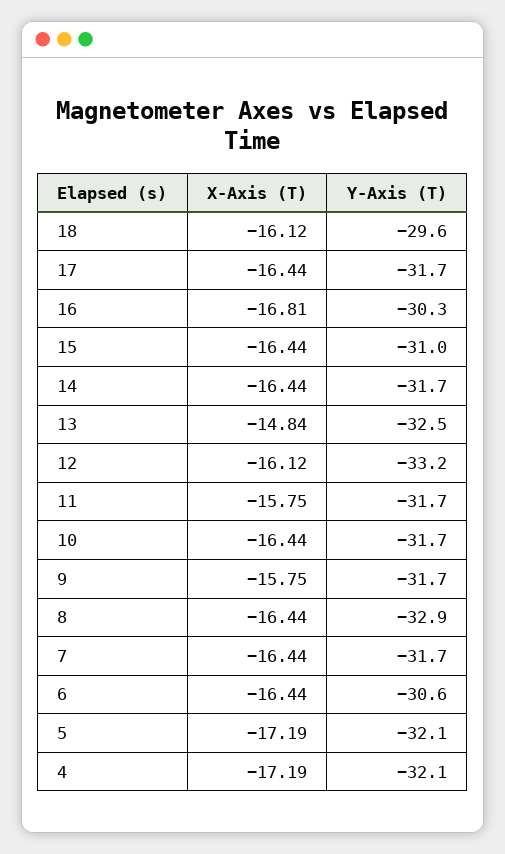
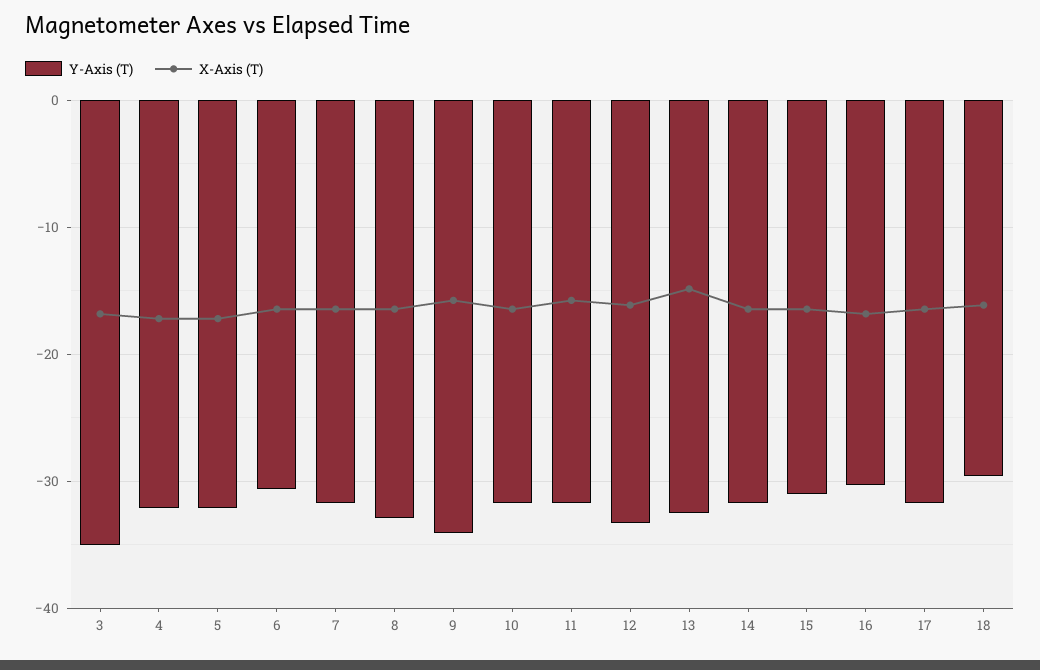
Y-Axis (T), 9: -31.7 -> -34
Y-Axis (T), 3: none -> -35
X-Axis (T), 3: none -> -17

